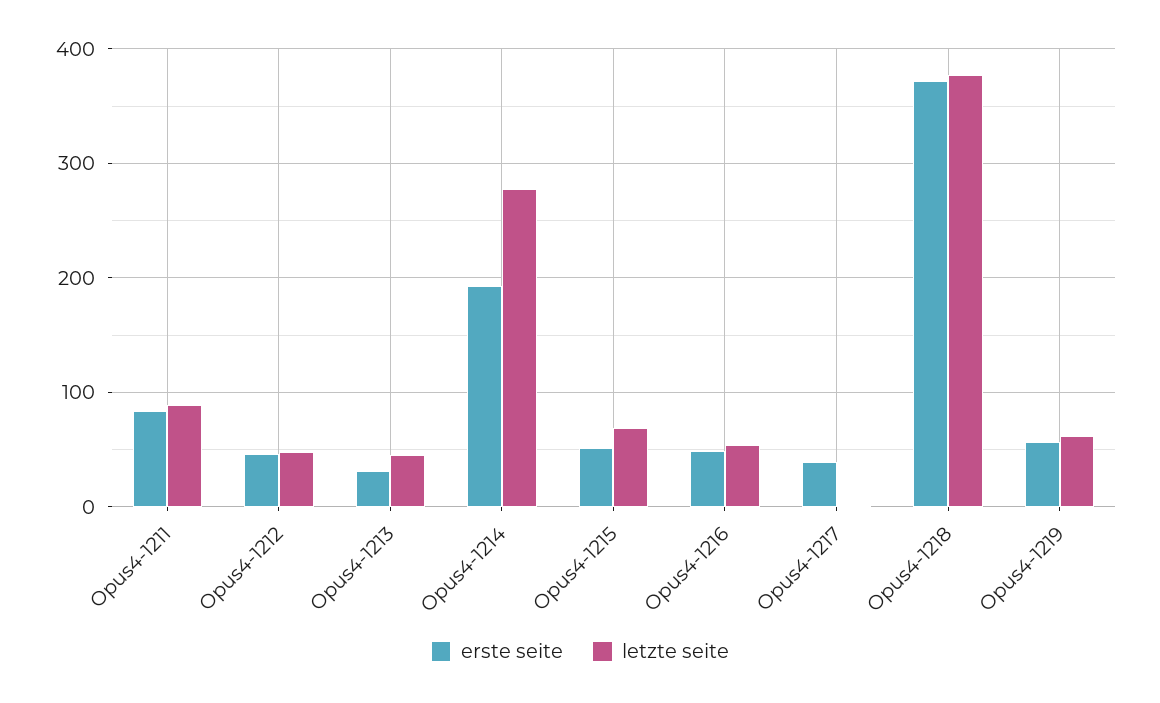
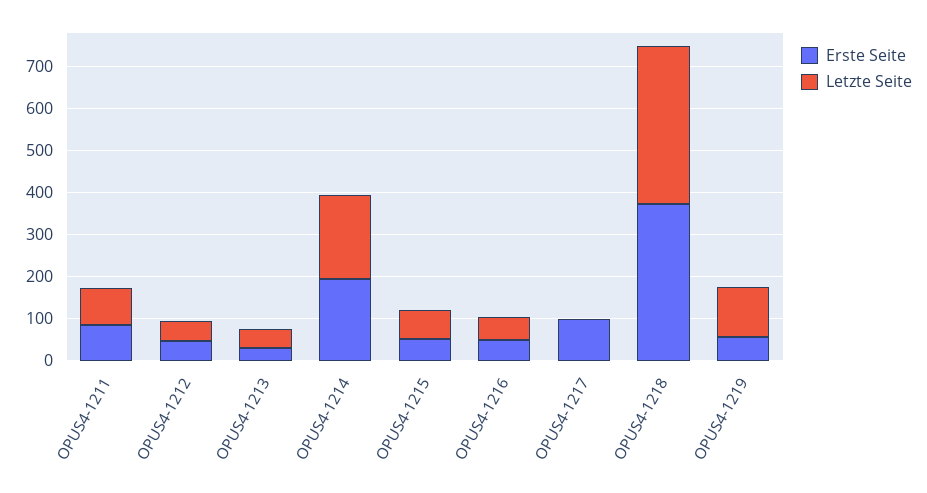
letzte seite, Opus4-1214: 280 -> 200
erste seite, Opus4-1217: 40 -> 100
letzte seite, Opus4-1219: 60 -> 120

